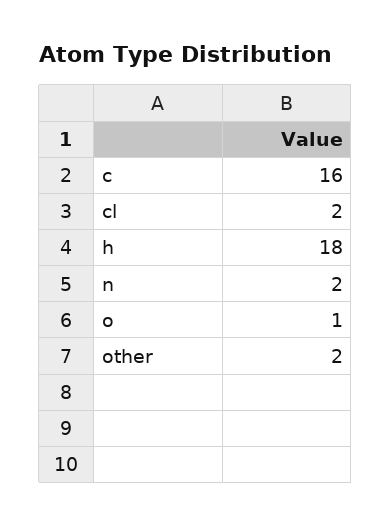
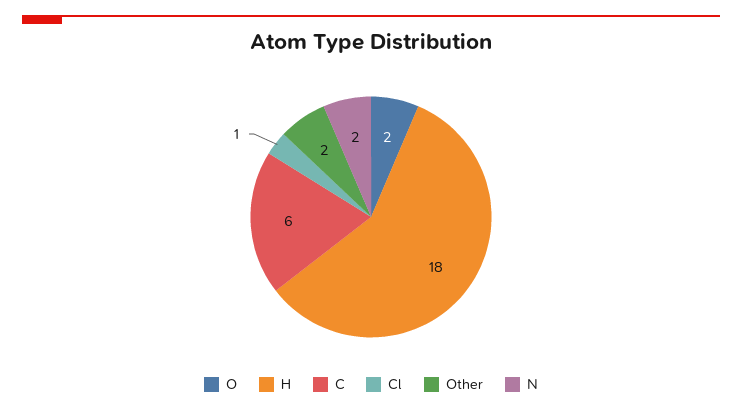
c: 16 -> 6
cl: 2 -> 1
o: 1 -> 2

